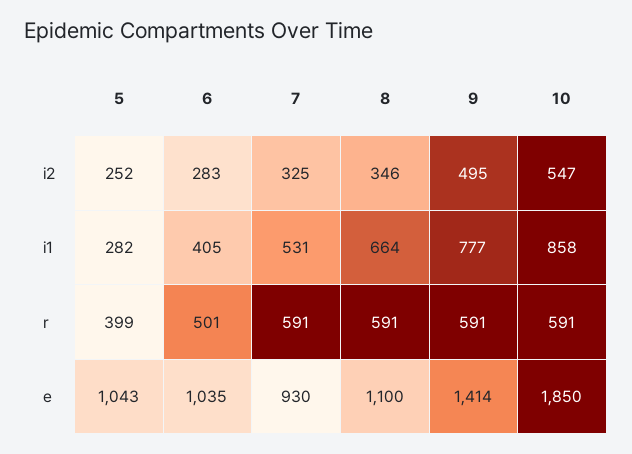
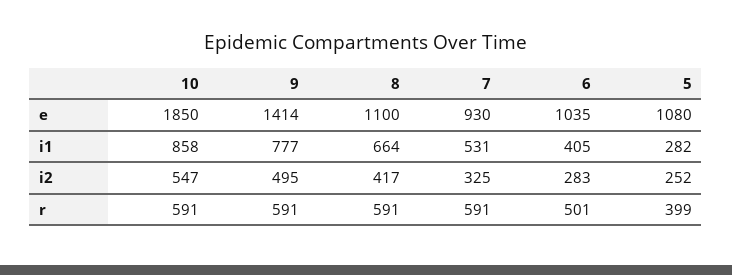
8, i2: 346 -> 417
5, e: 1043 -> 1080

